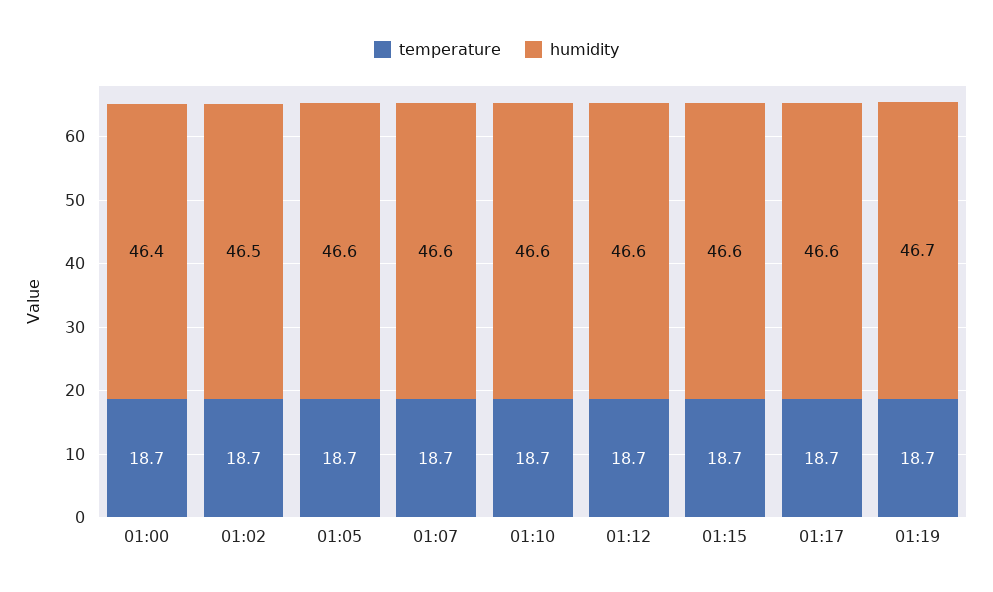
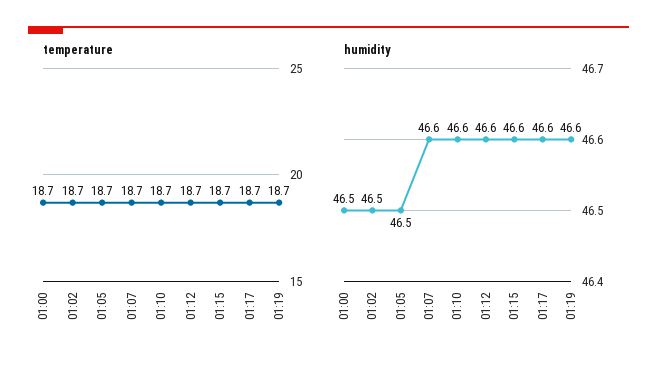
humidity, 01:00: 46.4 -> 46.5
humidity, 01:05: 46.6 -> 46.5
humidity, 01:19: 46.7 -> 46.6

